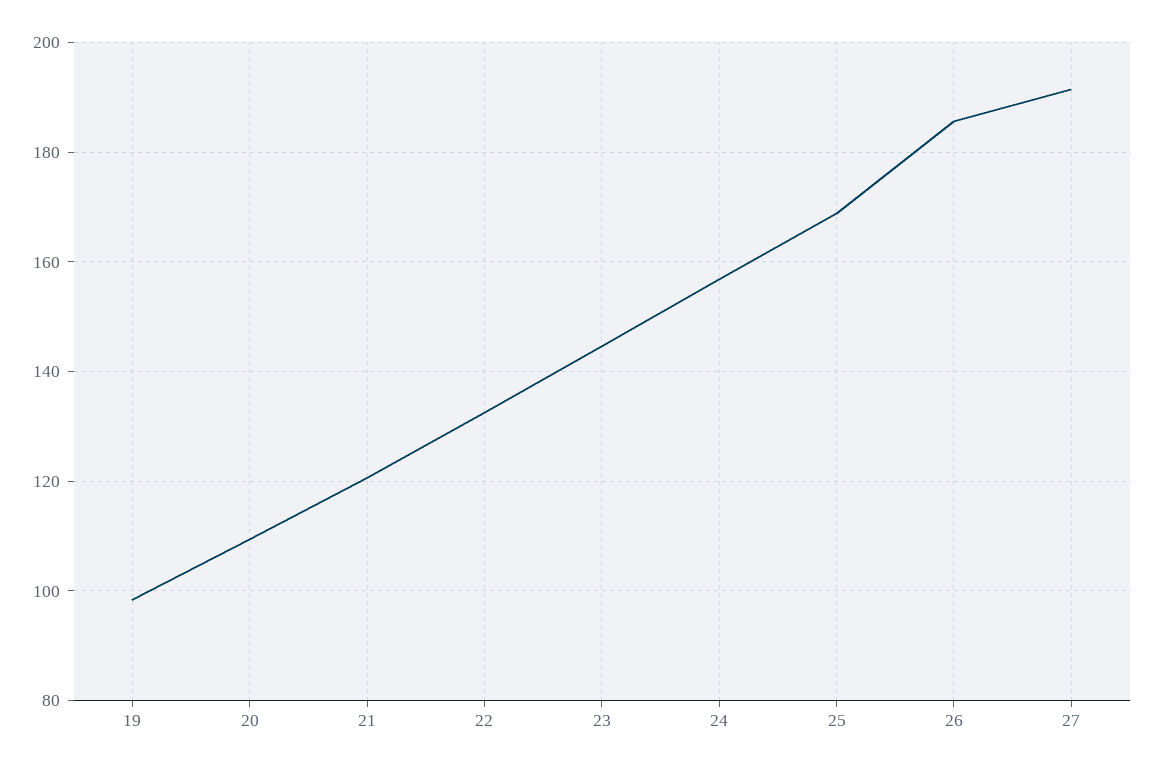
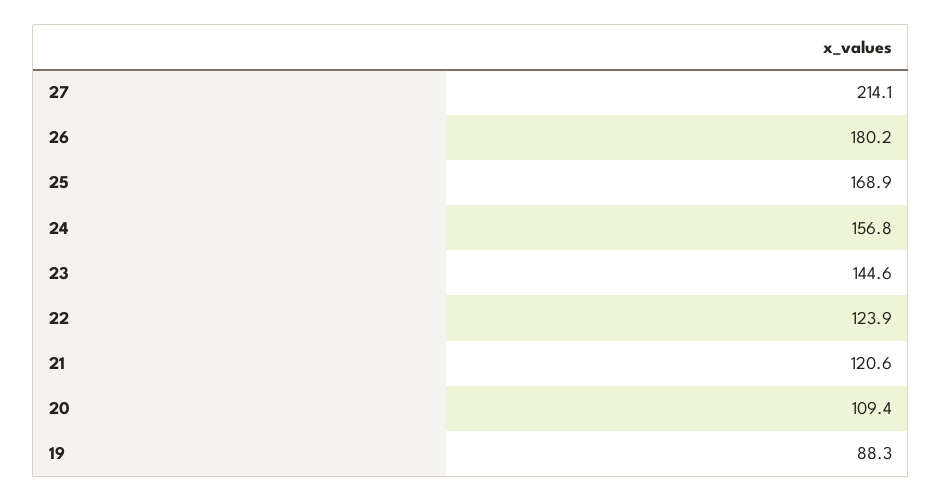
19: 98 -> 88.3
22: 132 -> 123.9
26: 186 -> 180.2
27: 192 -> 214.1

